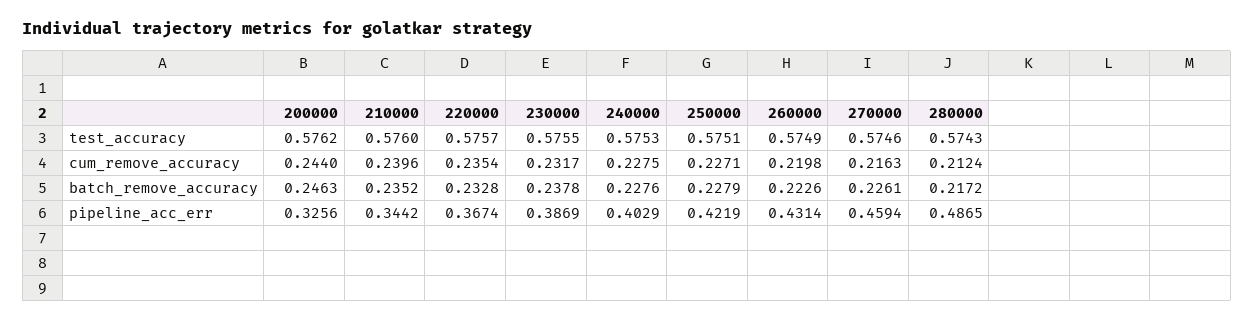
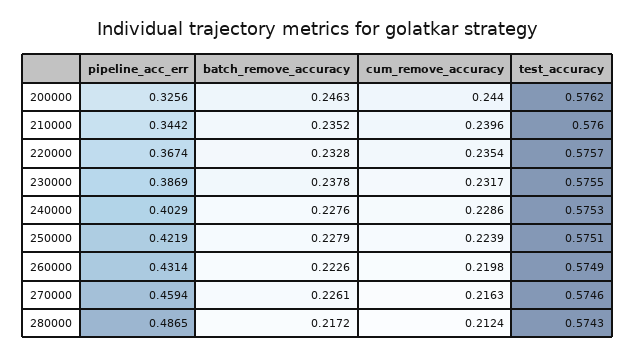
240000, cum_remove_accuracy: 0.2275 -> 0.2286
250000, cum_remove_accuracy: 0.2271 -> 0.2239

